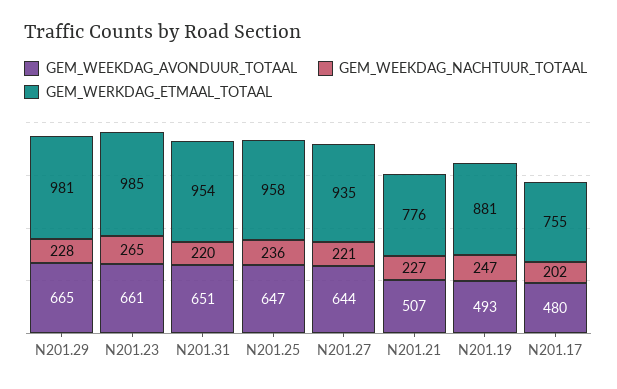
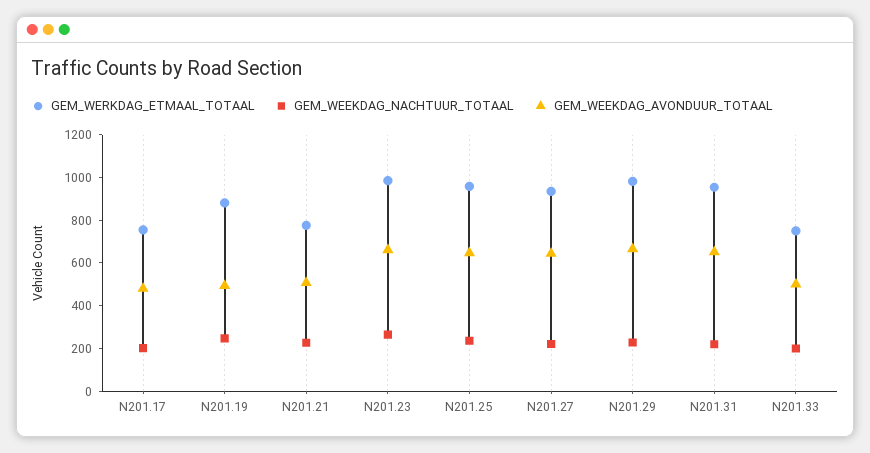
GEM_WERKDAG_ETMAAL_TOTAAL, N201.33: none -> 750
GEM_WEEKDAG_NACHTUUR_TOTAAL, N201.33: none -> 200
GEM_WEEKDAG_AVONDUUR_TOTAAL, N201.33: none -> 500

